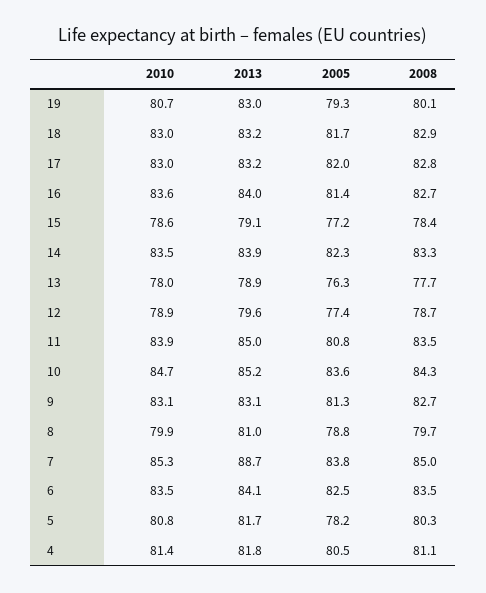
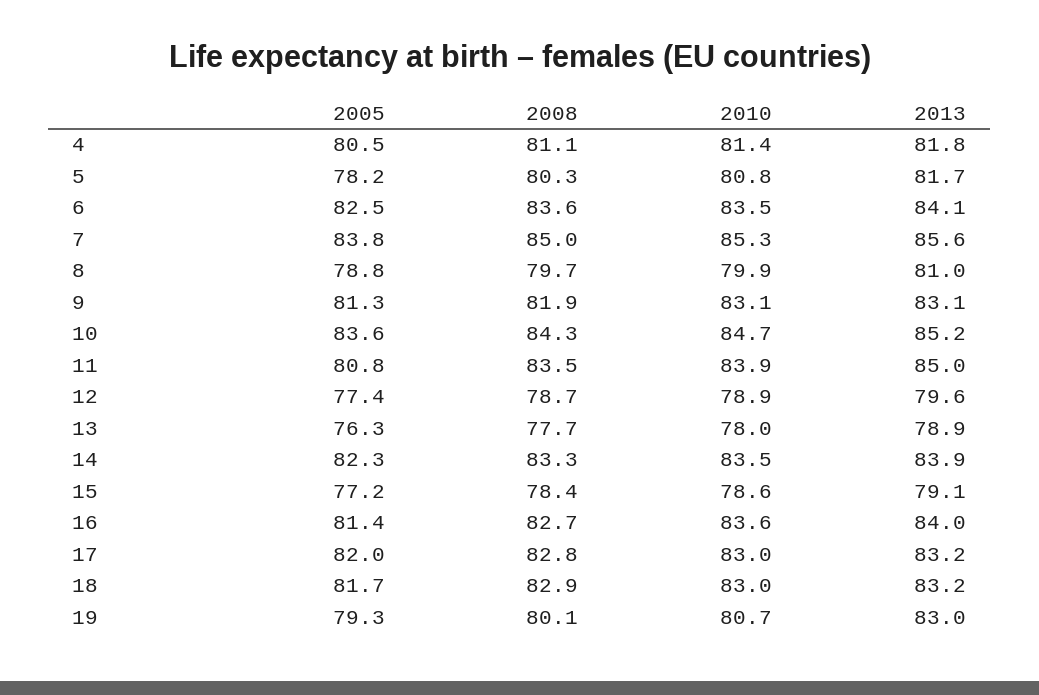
2008, 9: 82.7 -> 81.9
2013, 7: 88.7 -> 85.6
2008, 6: 83.5 -> 83.6

